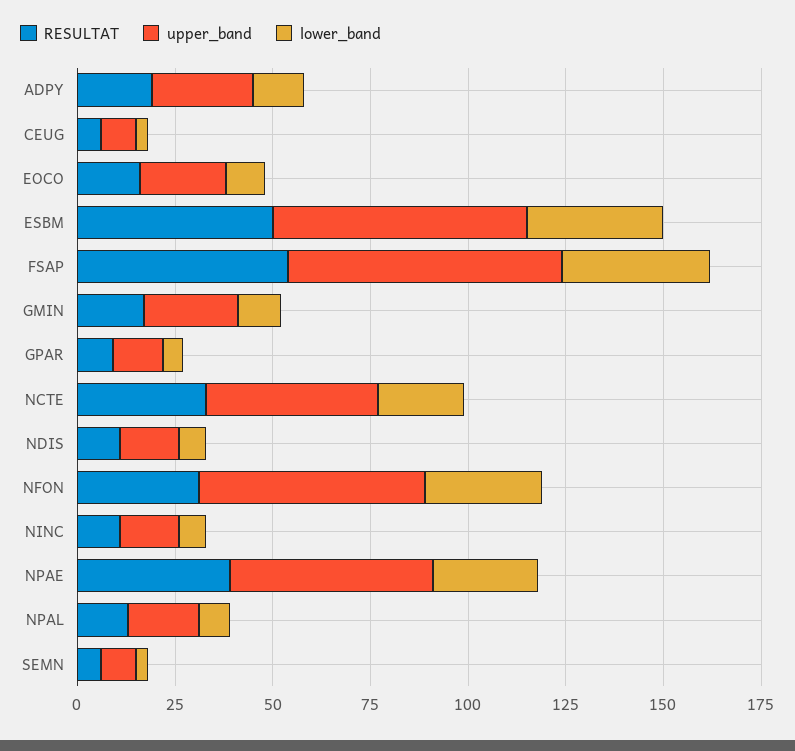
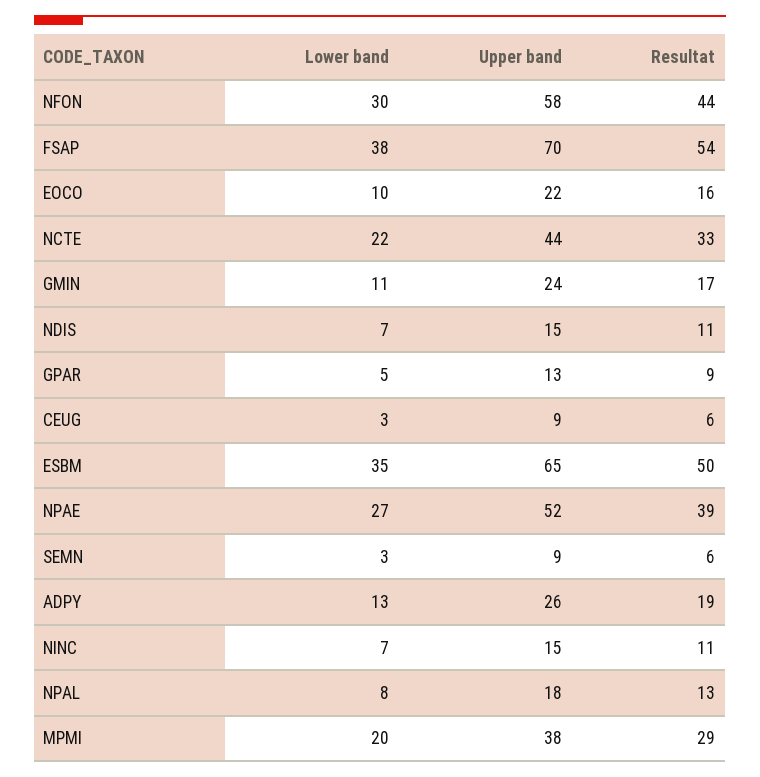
RESULTAT, NFON: 30 -> 44
lower_band, MPMI: none -> 20
upper_band, MPMI: none -> 38
RESULTAT, MPMI: none -> 29

